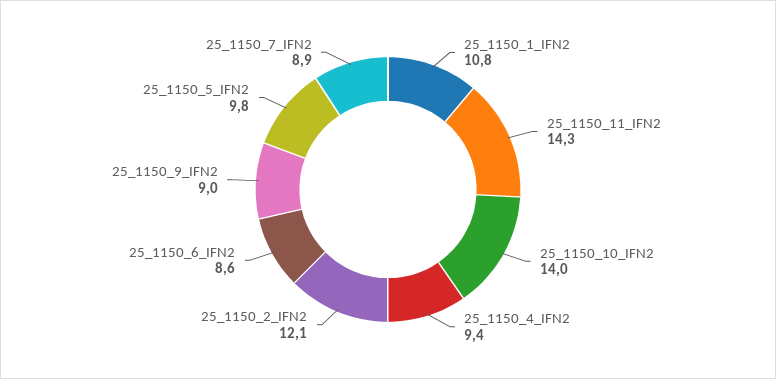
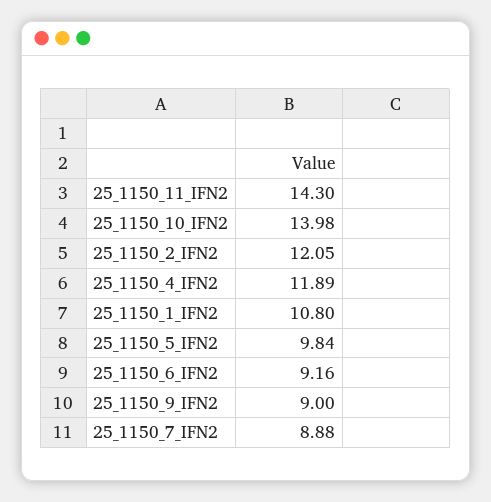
25_1150_4_IFN2: 9.4 -> 11.89
25_1150_6_IFN2: 8.6 -> 9.16

